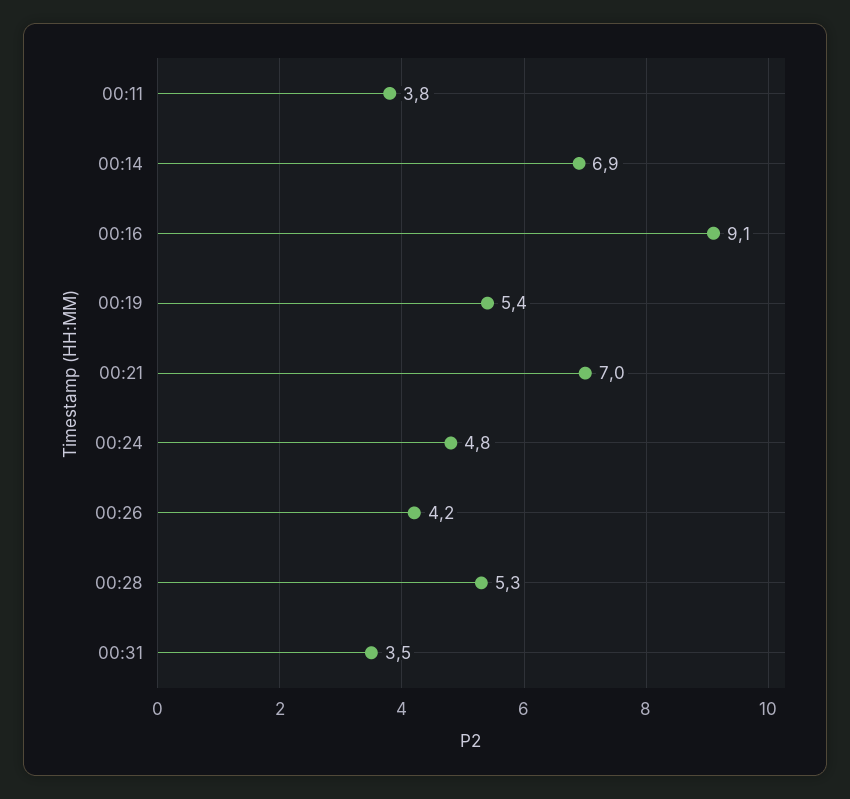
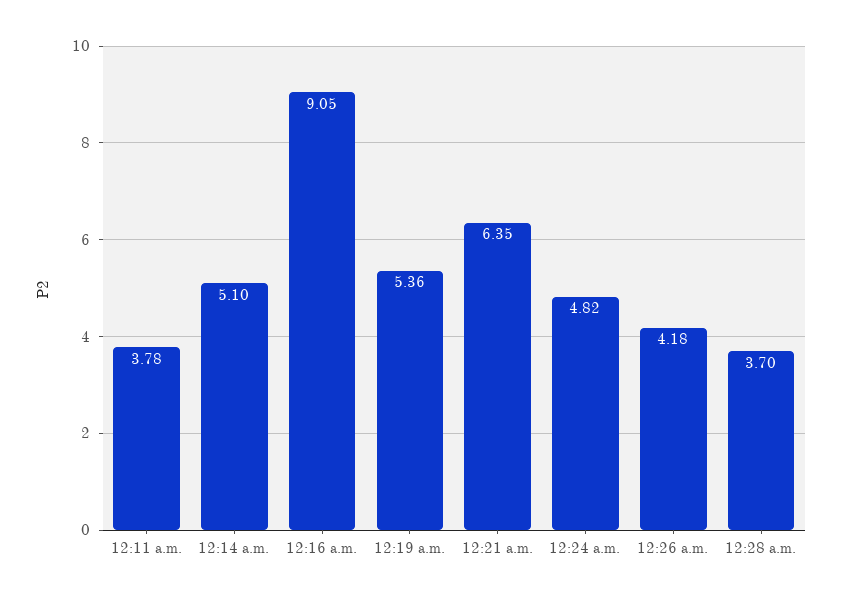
00:14: 6.9 -> 5.1
00:21: 7 -> 6.35
00:28: 5.3 -> 3.7
00:31: 3.5 -> none

